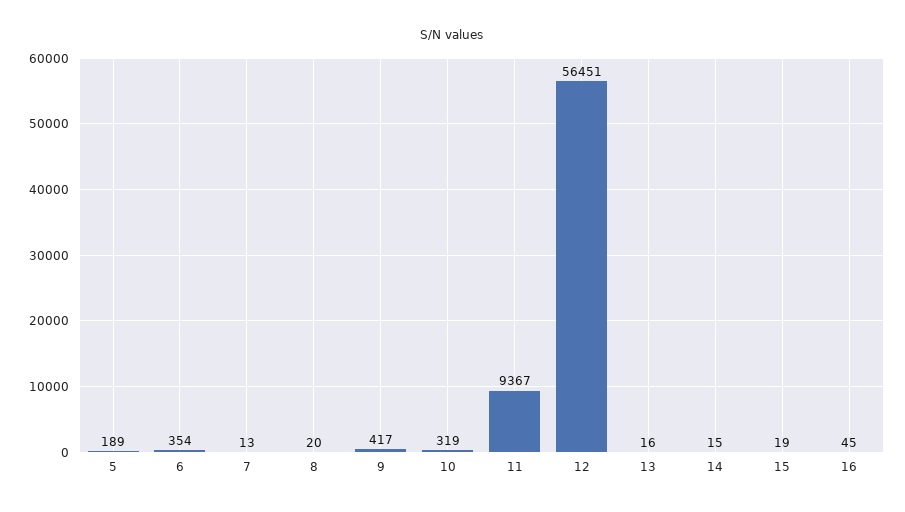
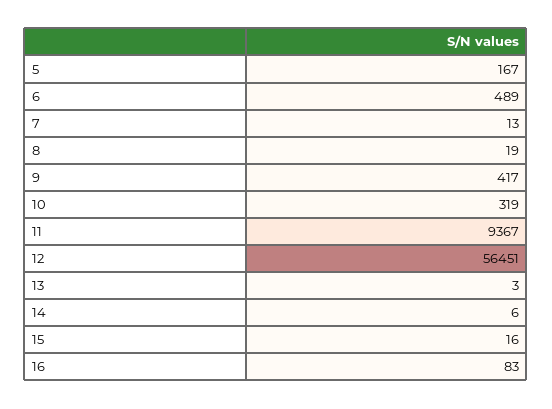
5: 189 -> 167
6: 354 -> 489
8: 20 -> 19
13: 16 -> 3
14: 15 -> 6
15: 19 -> 16
16: 45 -> 83

